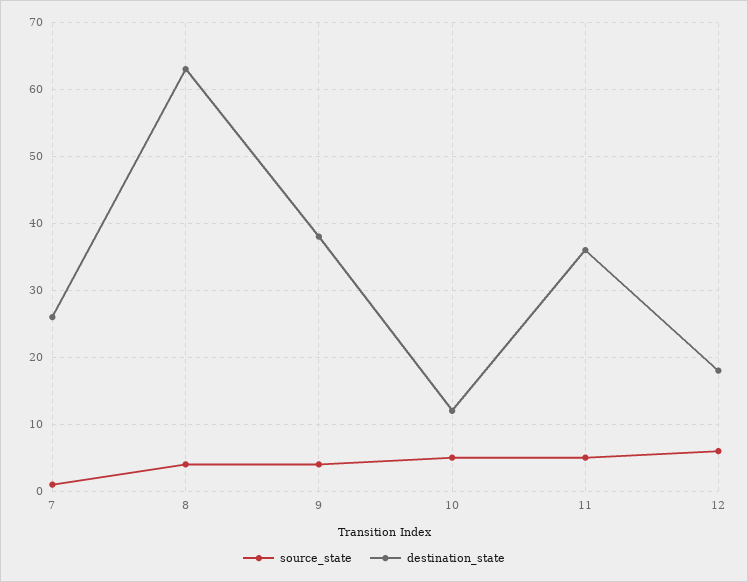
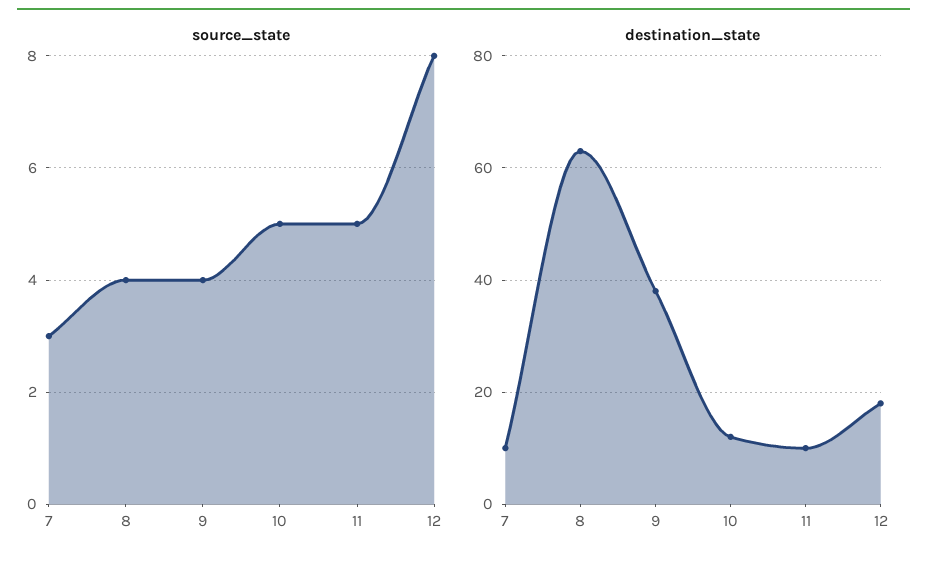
source_state, 7: 1 -> 3
destination_state, 7: 26 -> 10
destination_state, 11: 36 -> 10
source_state, 12: 6 -> 8

